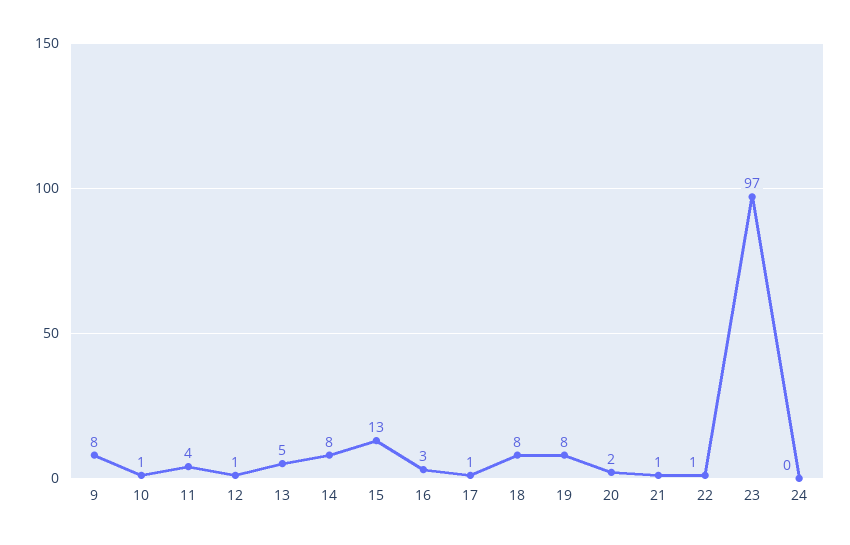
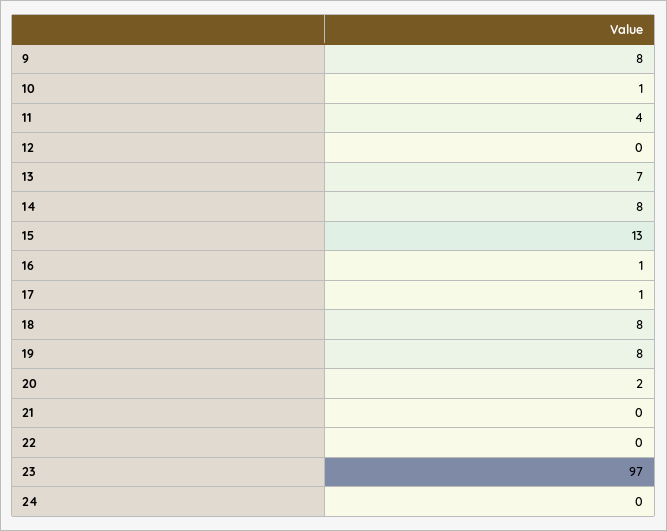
12: 1 -> 0
13: 5 -> 7
16: 3 -> 1
21: 1 -> 0
22: 1 -> 0

